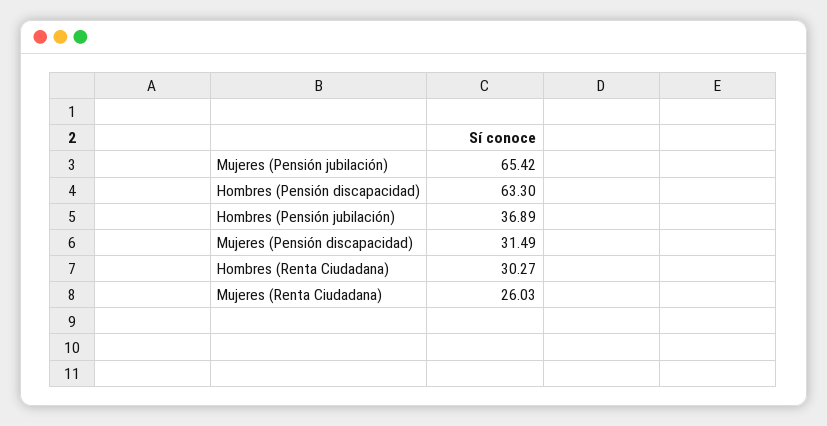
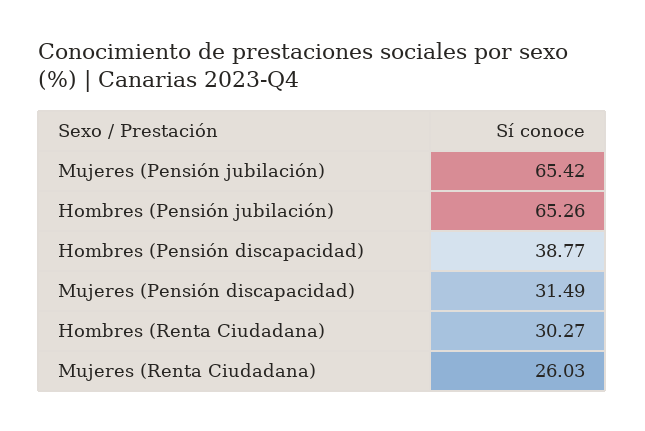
Hombres (Pensión discapacidad): 63.3 -> 38.77
Hombres (Pensión jubilación): 36.89 -> 65.26

